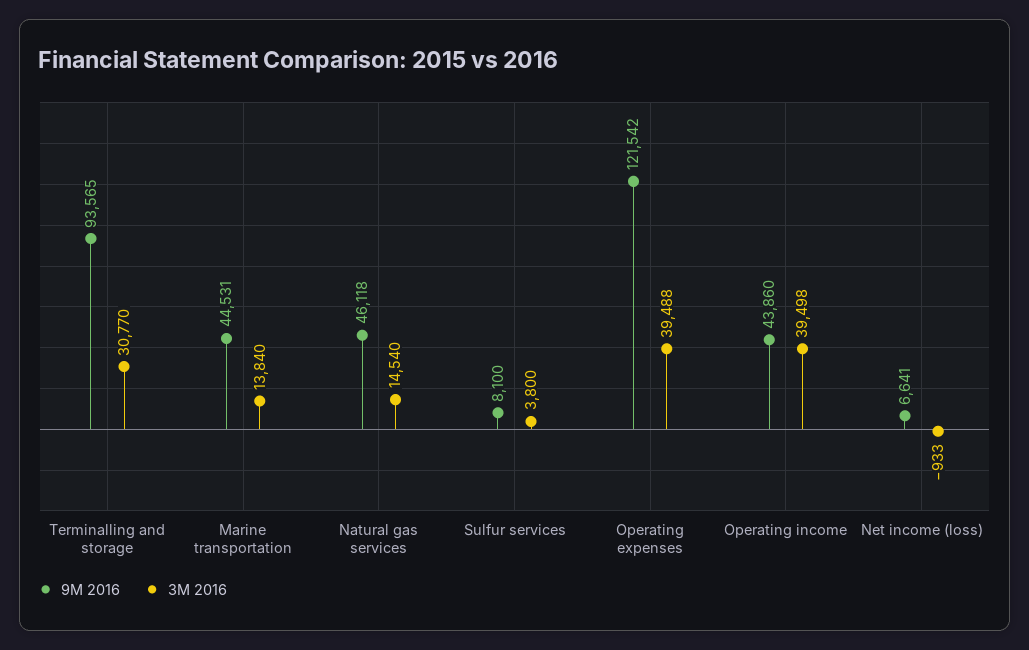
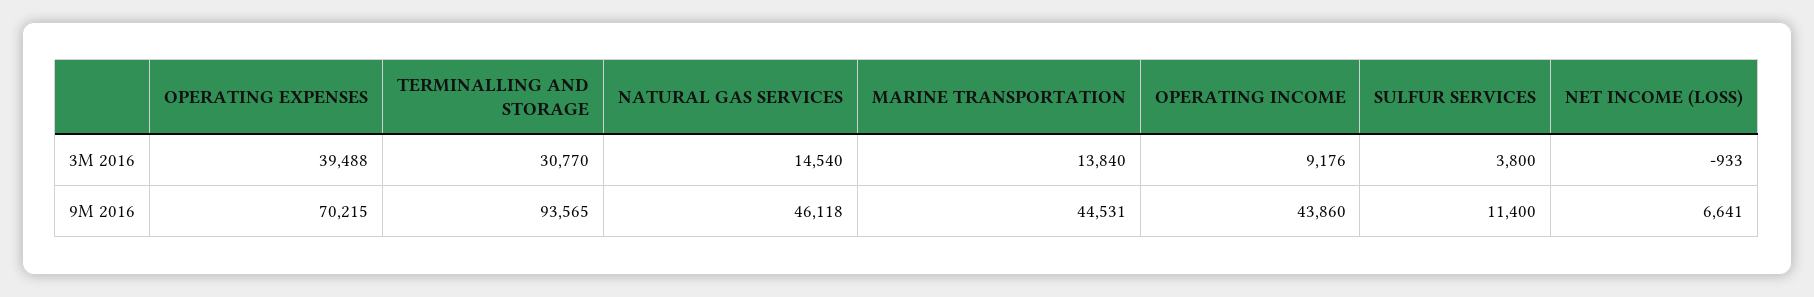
9M 2016, Sulfur services: 8100 -> 11400
9M 2016, Operating expenses: 121542 -> 70215
3M 2016, Operating income: 39498 -> 9176

